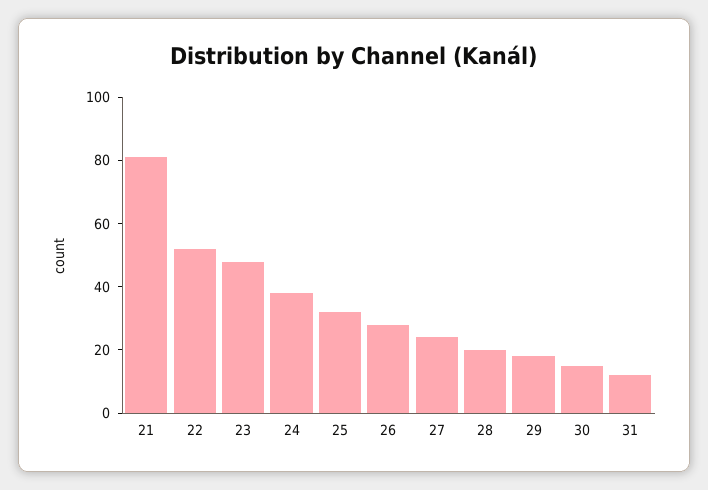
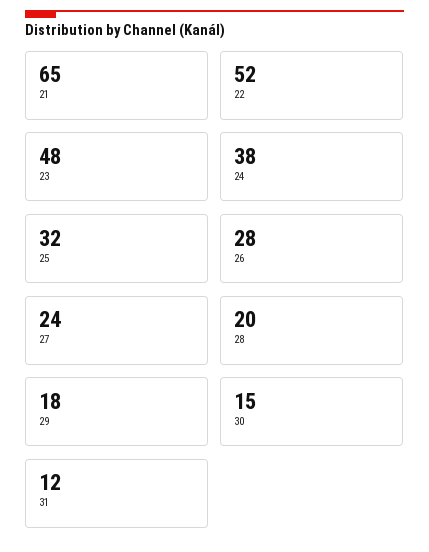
21: 80 -> 65

